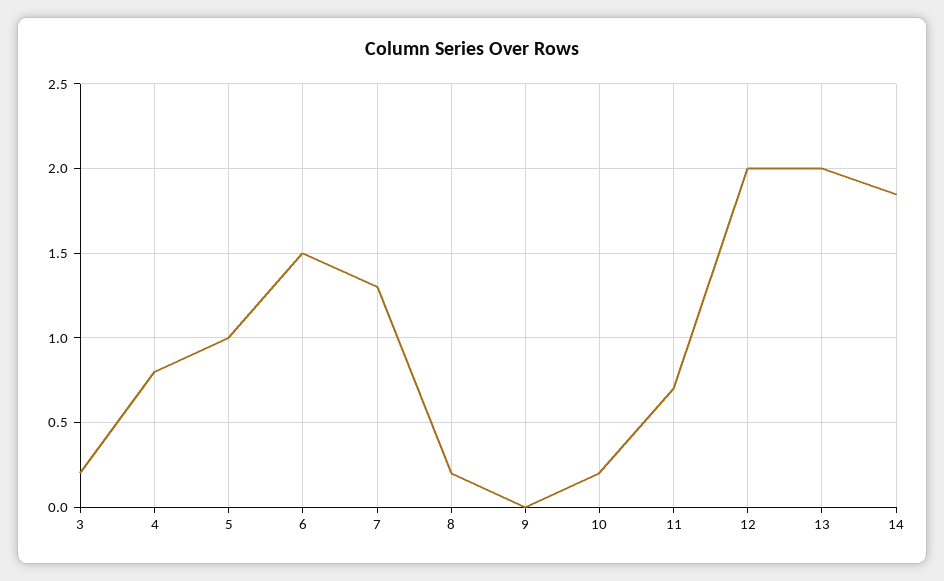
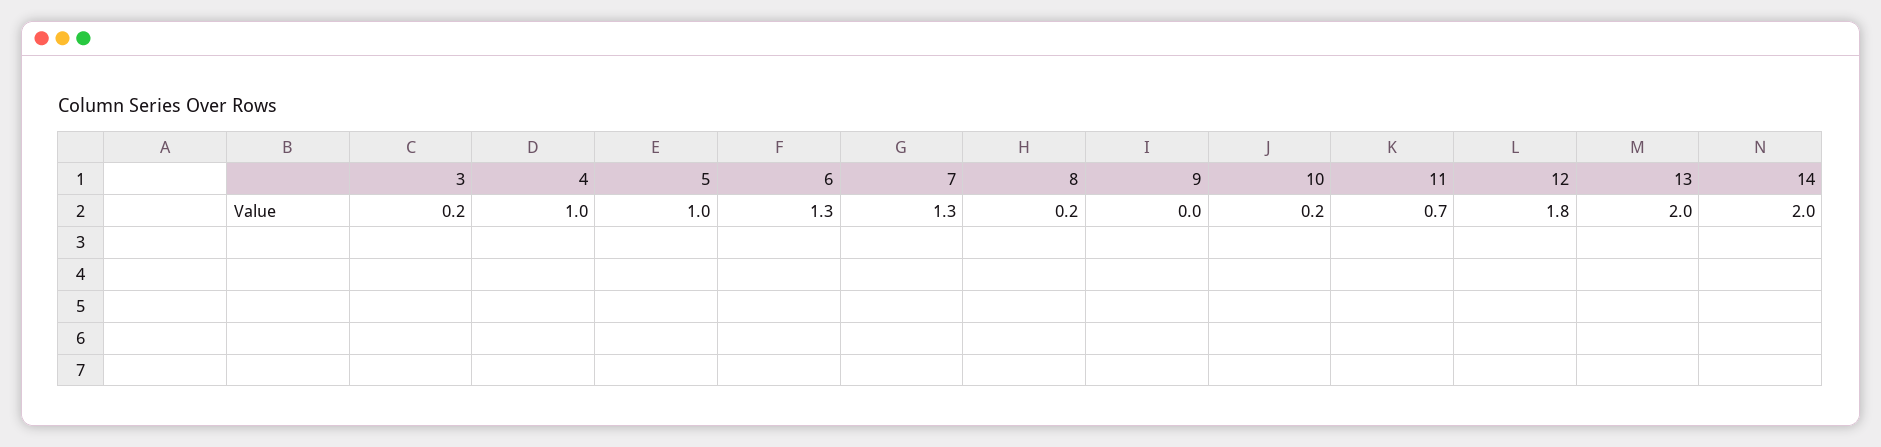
4: 0.8 -> 1
6: 1.5 -> 1.3
12: 2 -> 1.8
14: 1.85 -> 2

